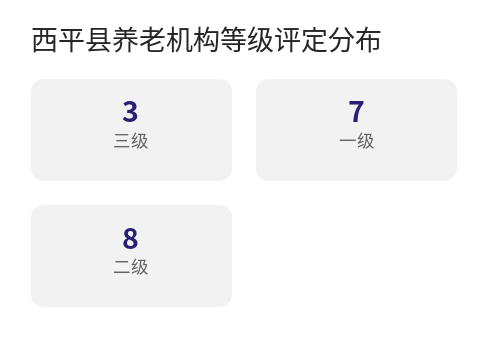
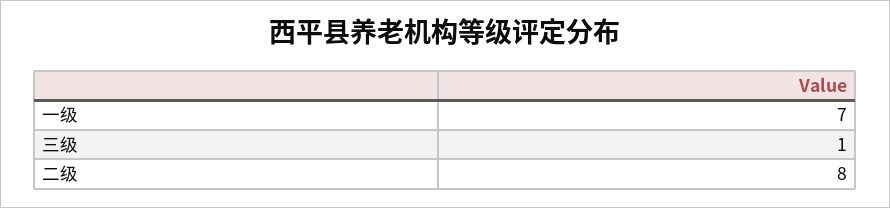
三级: 3 -> 1

